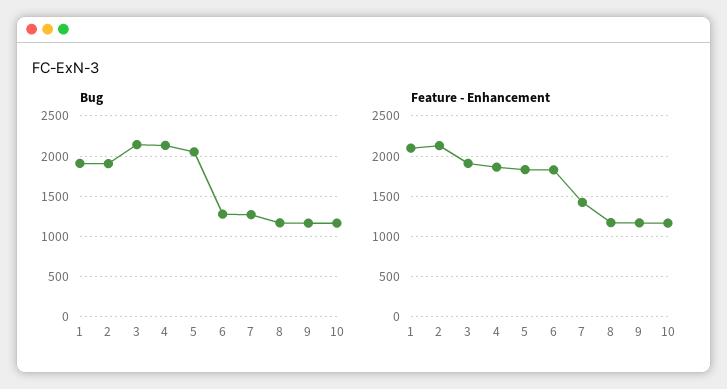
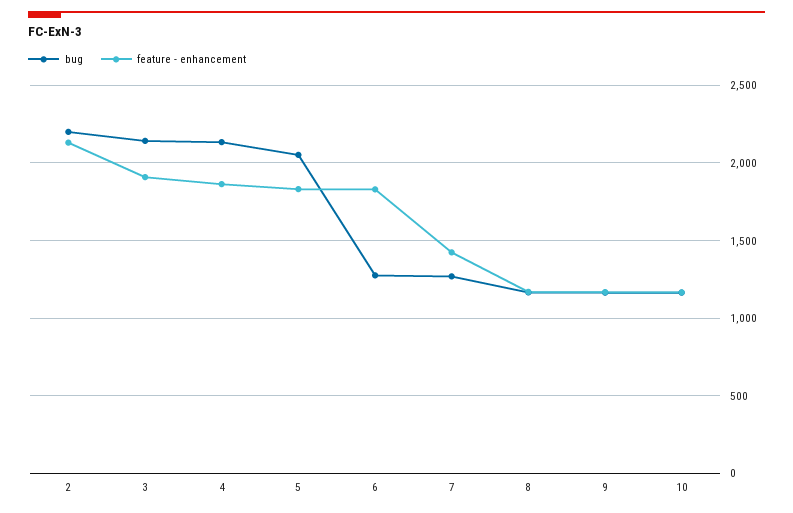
Bug, 1: 1900 -> none
Bug, 2: 1900 -> 2200
Feature - Enhancement, 1: 2100 -> none

